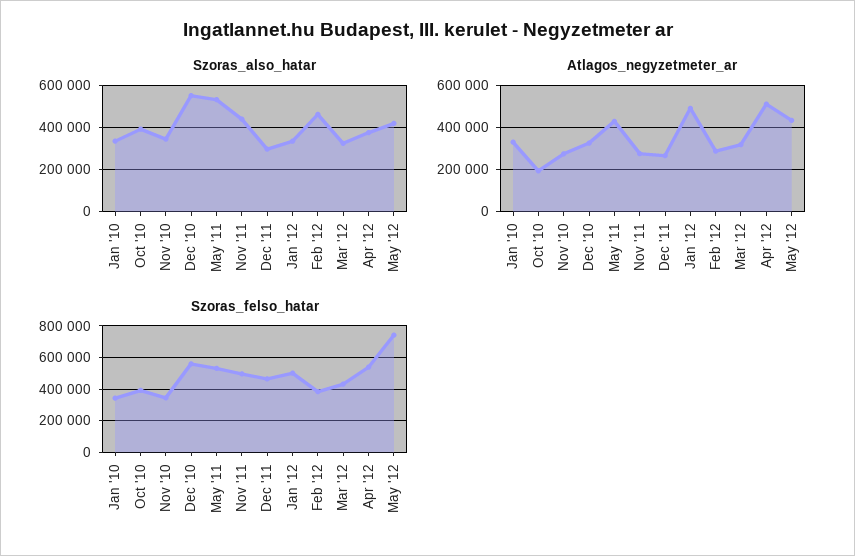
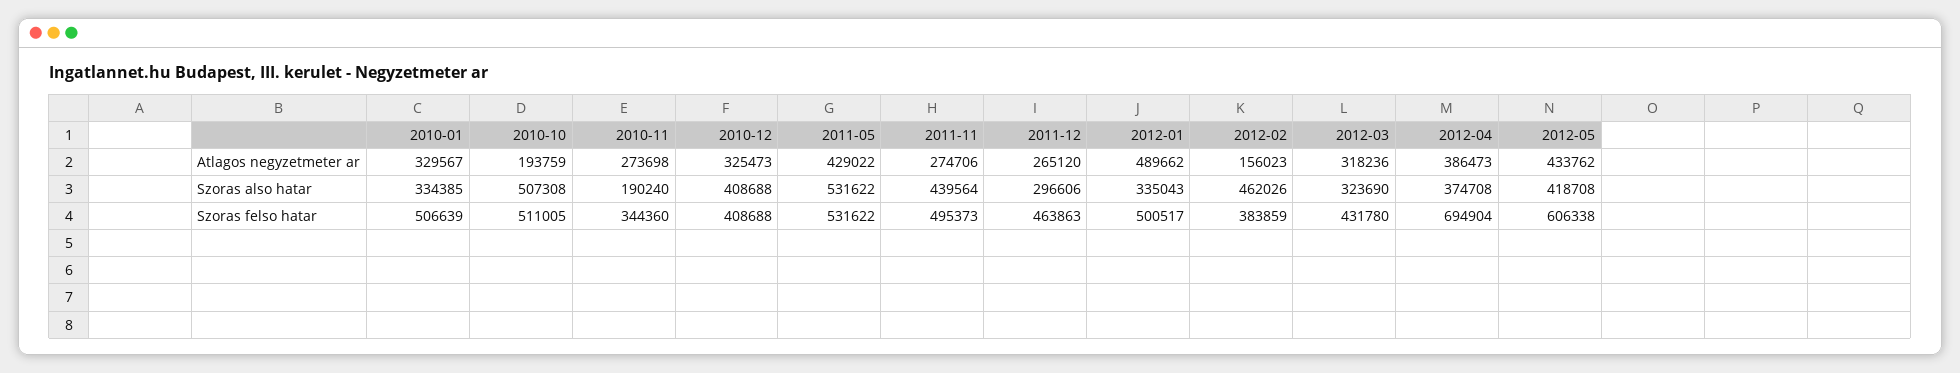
Szoras_also_hatar, Oct '10: 400000 -> 507308
Szoras_also_hatar, Nov '10: 350000 -> 190240
Szoras_also_hatar, Dec '10: 550000 -> 408688
Atlagos_negyzetmeter_ar, Feb '12: 300000 -> 156023
Atlagos_negyzetmeter_ar, Apr '12: 500000 -> 386473
Szoras_felso_hatar, Jan '10: 350000 -> 506639
Szoras_felso_hatar, Oct '10: 400000 -> 511005
Szoras_felso_hatar, Dec '10: 550000 -> 408688
Szoras_felso_hatar, Apr '12: 550000 -> 694904
Szoras_felso_hatar, May '12: 750000 -> 606338

